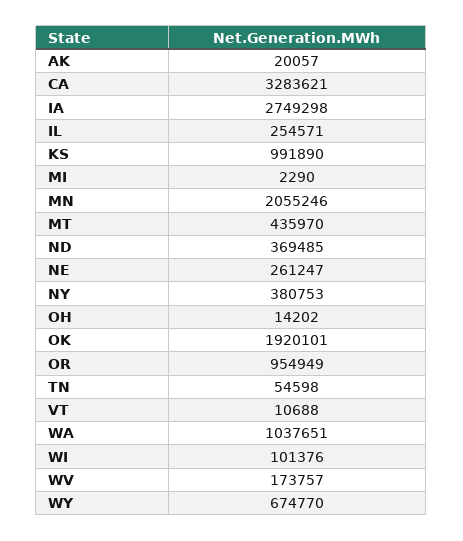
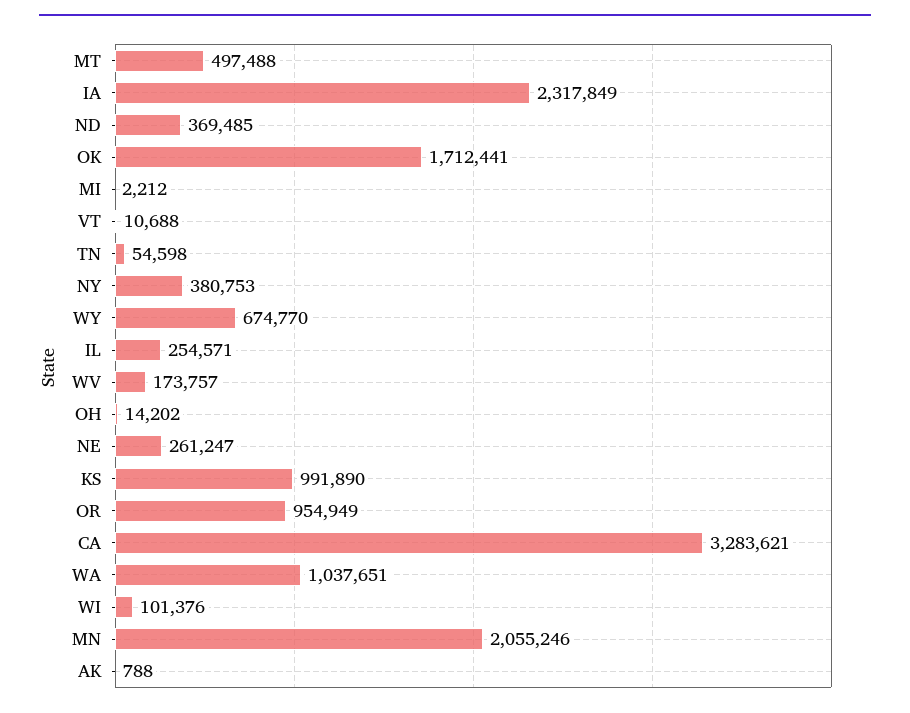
AK: 20057 -> 788
IA: 2749298 -> 2317849
MI: 2290 -> 2212
MT: 435970 -> 497488
OK: 1920101 -> 1712441

